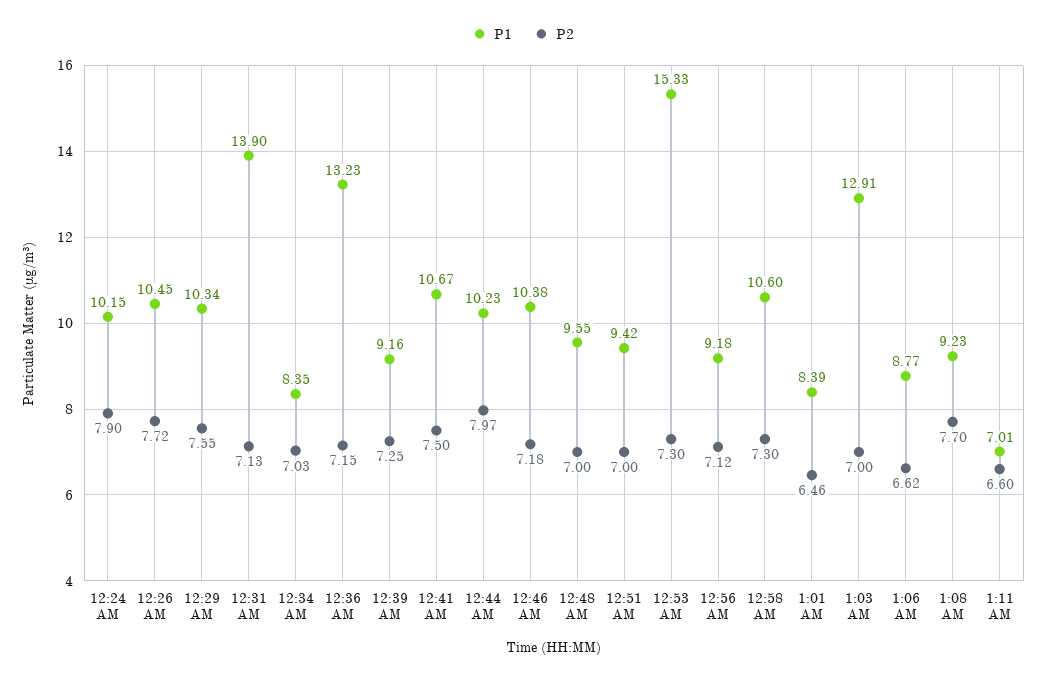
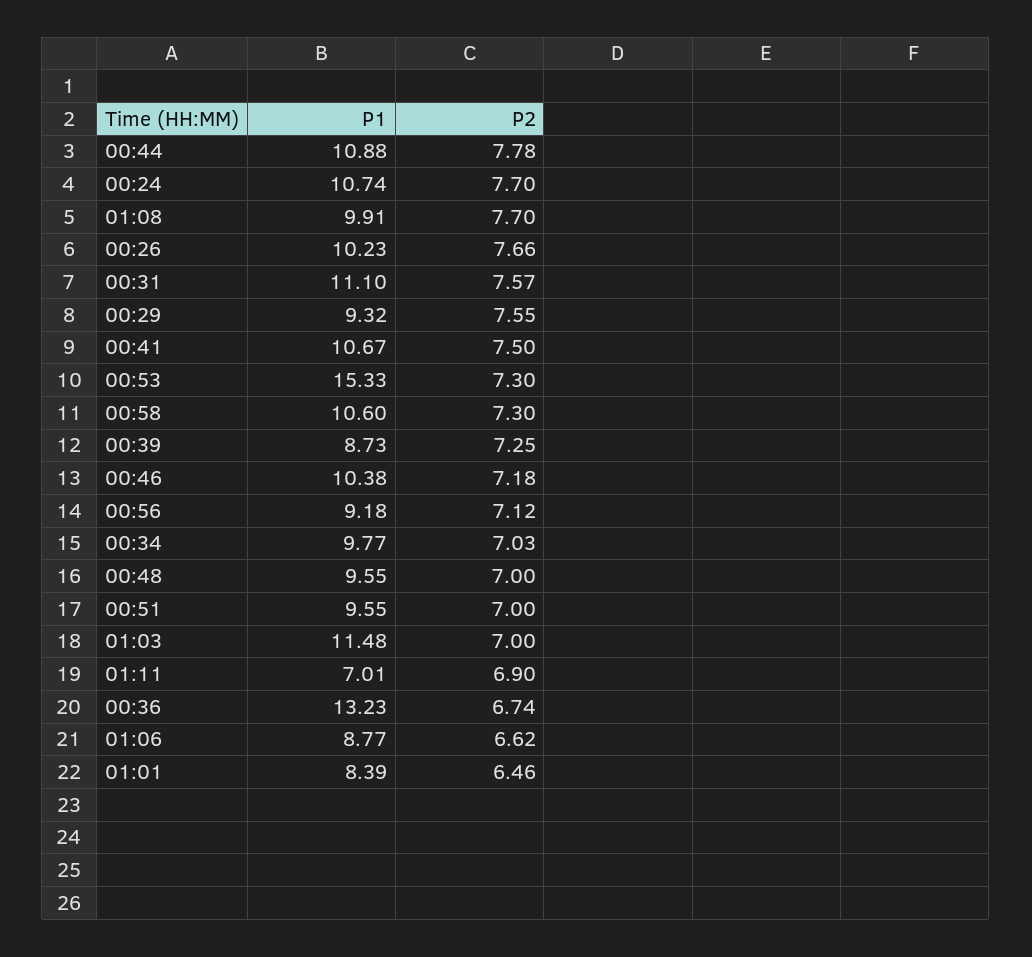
P1, 12:24 AM: 10.15 -> 10.74
P2, 12:24 AM: 7.9 -> 7.7
P1, 12:26 AM: 10.45 -> 10.23
P2, 12:26 AM: 7.72 -> 7.66
P1, 12:29 AM: 10.34 -> 9.32
P1, 12:31 AM: 13.9 -> 11.1
P2, 12:31 AM: 7.13 -> 7.57
P1, 12:34 AM: 8.35 -> 9.77
P2, 12:36 AM: 7.15 -> 6.74
P1, 12:39 AM: 9.16 -> 8.73
P1, 12:44 AM: 10.23 -> 10.88
P2, 12:44 AM: 7.97 -> 7.78
P1, 12:51 AM: 9.42 -> 9.55
P1, 1:03 AM: 12.91 -> 11.48
P1, 1:08 AM: 9.23 -> 9.91
P2, 1:11 AM: 6.6 -> 6.9

